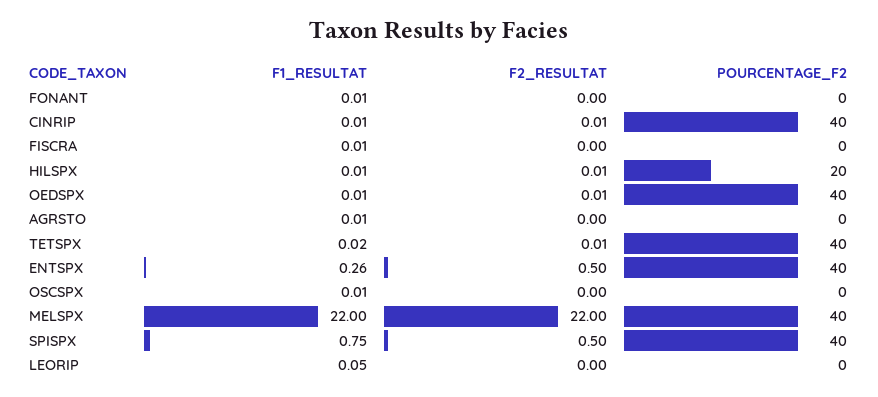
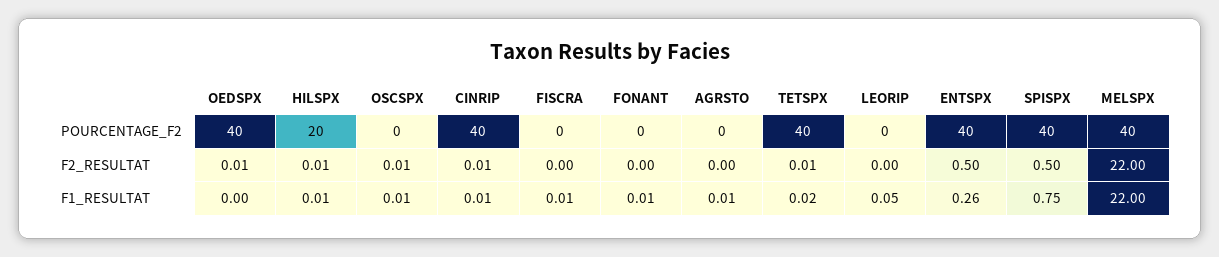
F1_RESULTAT, OEDSPX: 0.01 -> 0
F2_RESULTAT, OSCSPX: 0 -> 0.01

